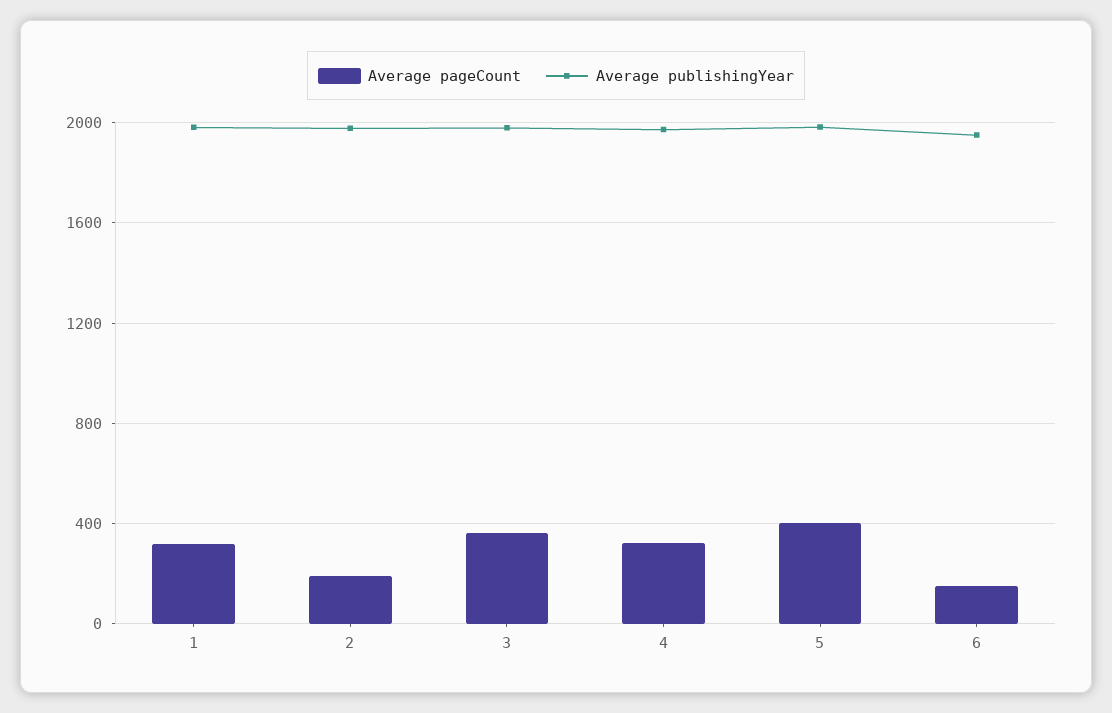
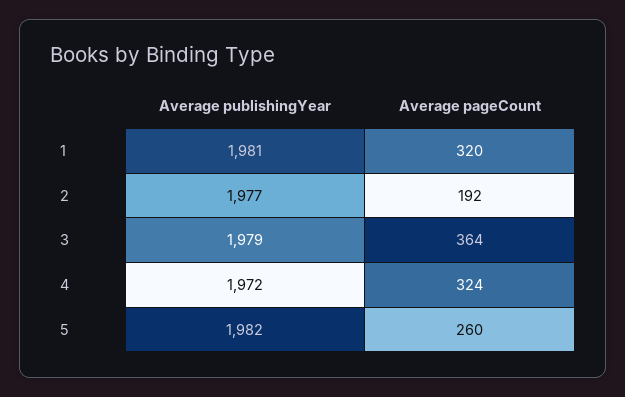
Average pageCount, 5: 400 -> 260
Average pageCount, 6: 150 -> none
Average publishingYear, 6: 1950 -> none

